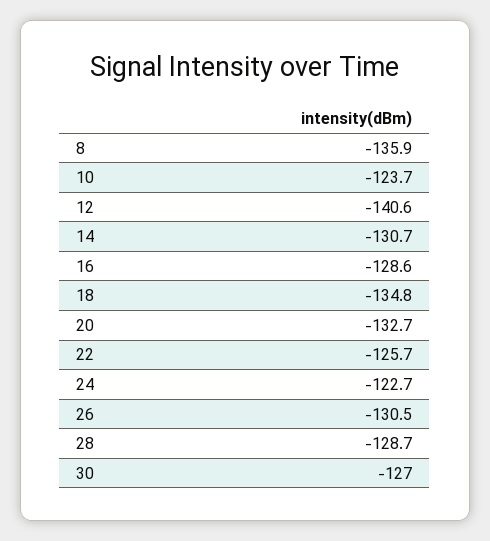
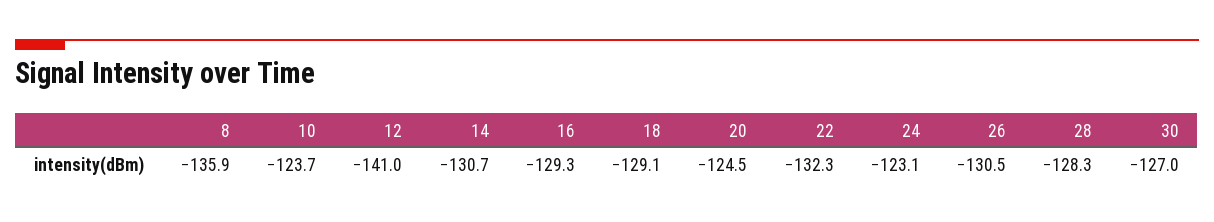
12: -140.6 -> -141
16: -128.6 -> -129.3
18: -134.8 -> -129.1
20: -132.7 -> -124.5
22: -125.7 -> -132.3
24: -122.7 -> -123.1
28: -128.7 -> -128.3

